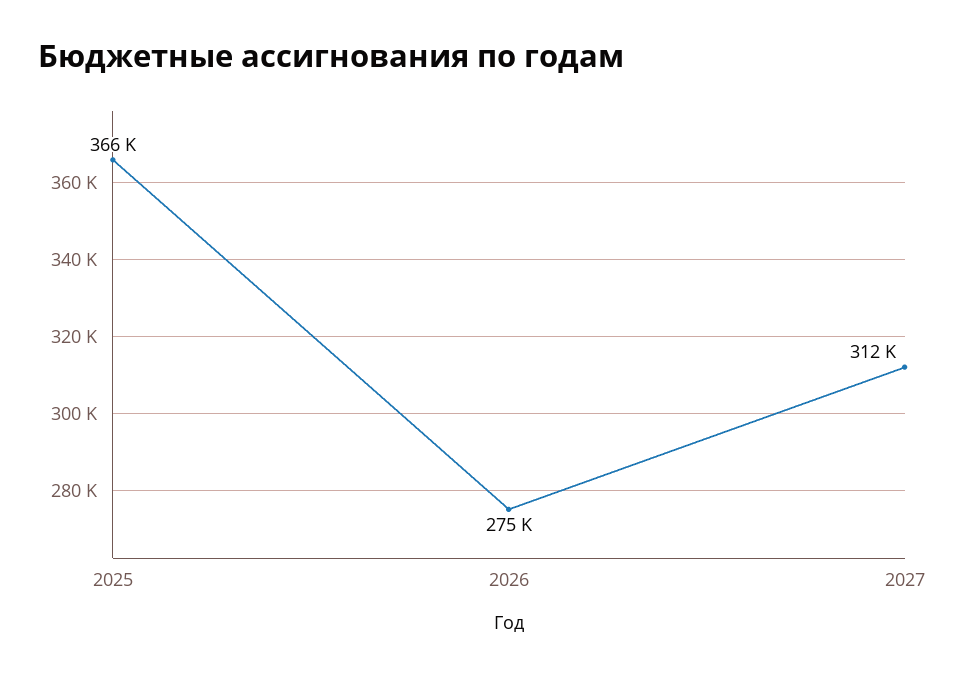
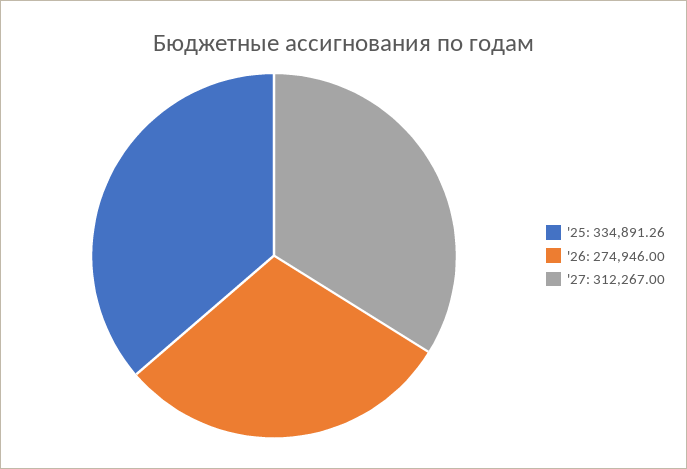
2025: 366000 -> 334891.26

